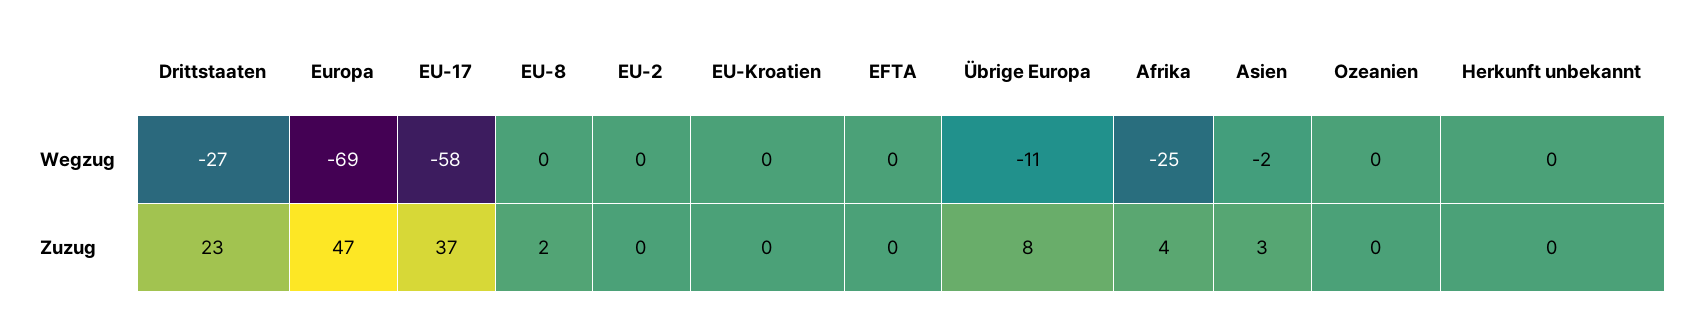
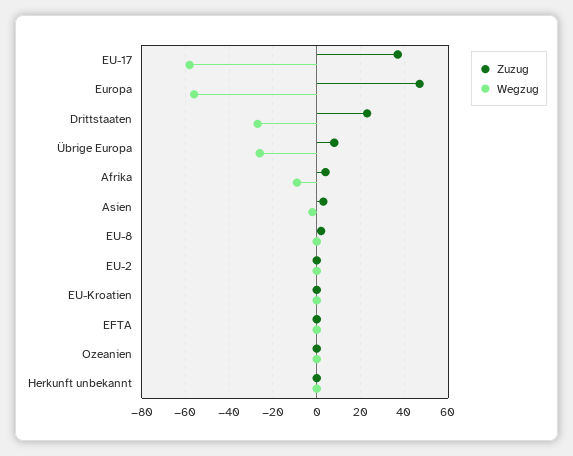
Wegzug, Europa: -69 -> -55
Wegzug, Übrige Europa: -11 -> -25
Wegzug, Afrika: -25 -> -10

